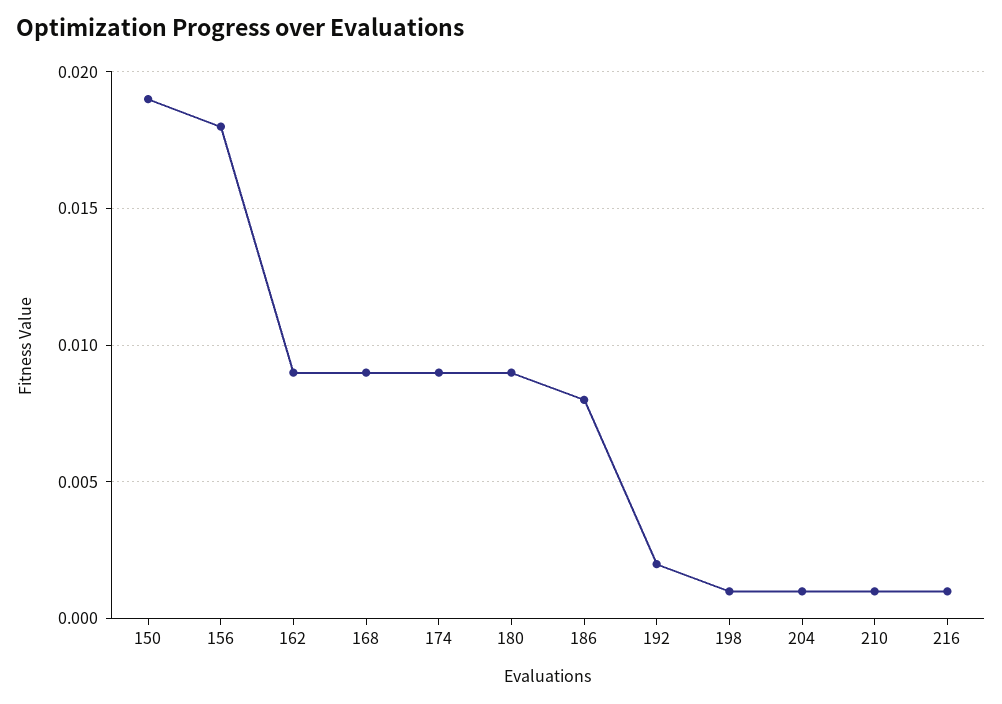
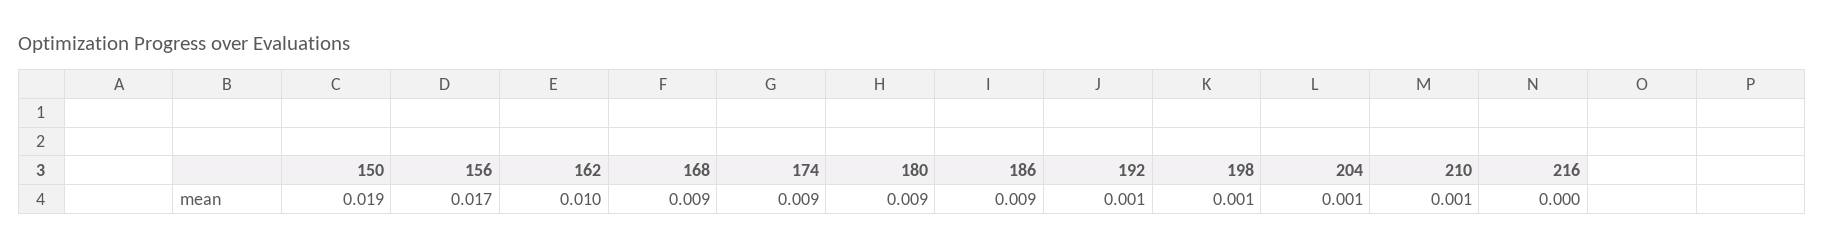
156: 0.018 -> 0.017
162: 0.009 -> 0.01
186: 0.008 -> 0.009
192: 0.002 -> 0.001
216: 0.001 -> 0

